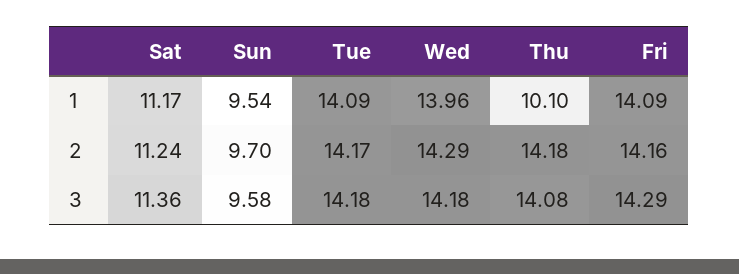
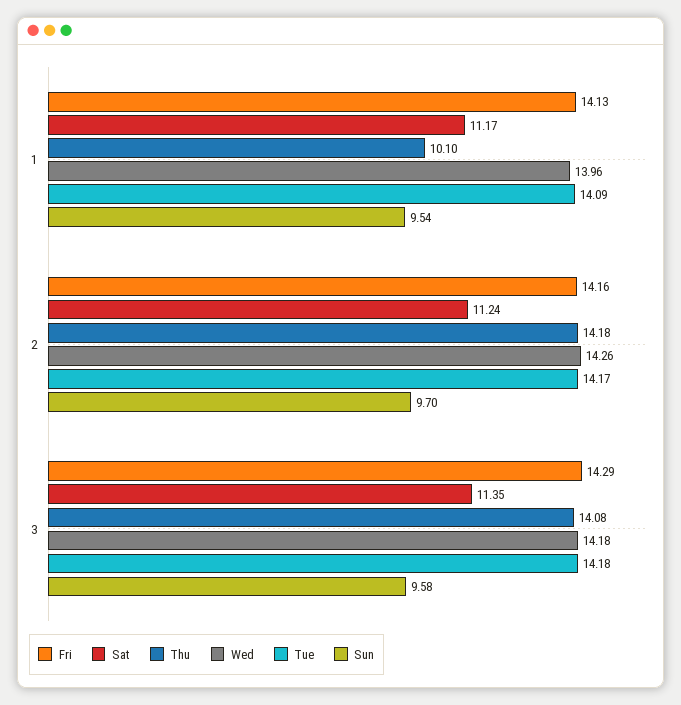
Fri, 1: 14.09 -> 14.13
Wed, 2: 14.29 -> 14.26
Sat, 3: 11.36 -> 11.35

